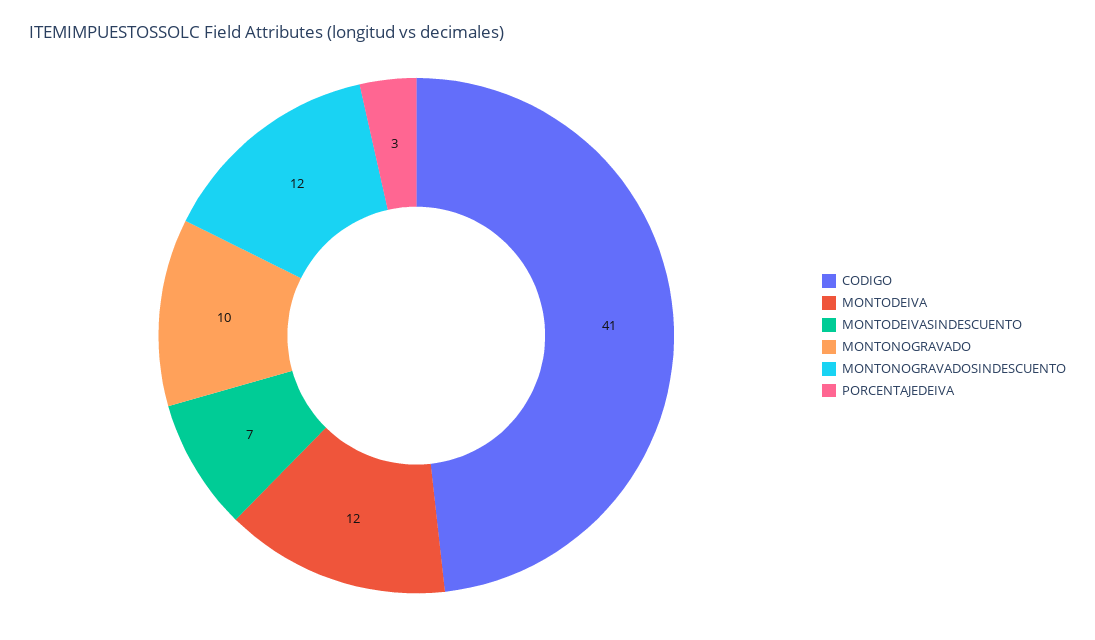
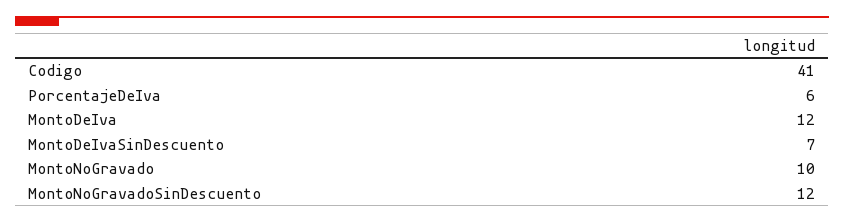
PORCENTAJEDEIVA: 3 -> 6

